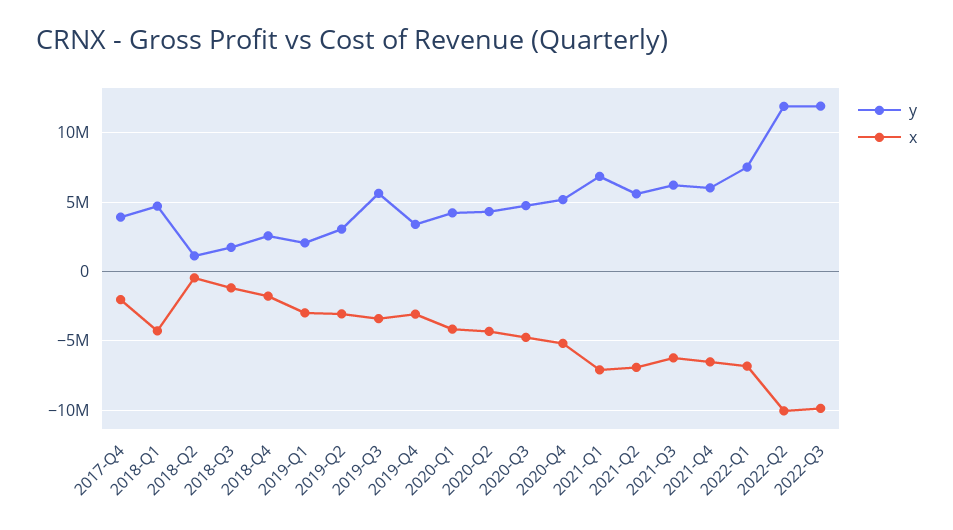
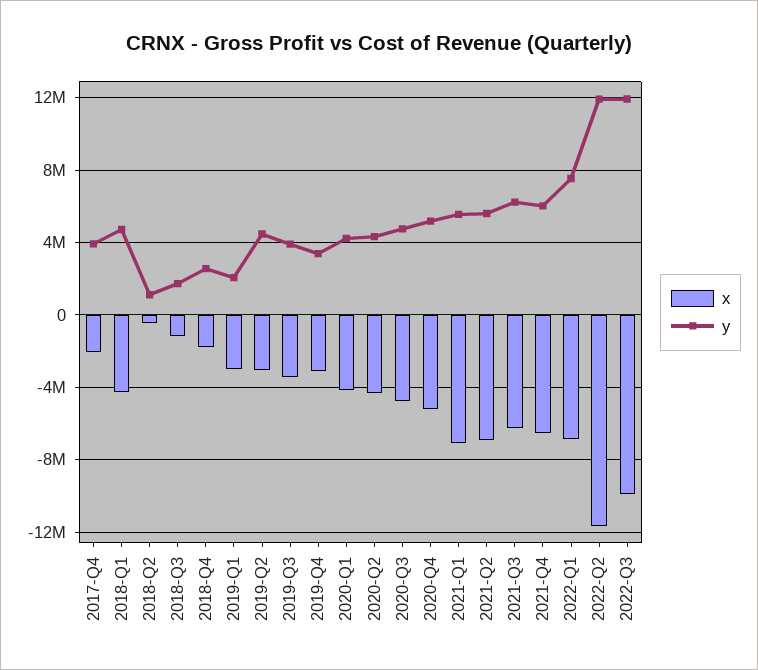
y, 2019-Q2: 3000000 -> 4500000
y, 2019-Q3: 5500000 -> 4000000
y, 2021-Q1: 7000000 -> 5500000
x, 2022-Q2: -10000000 -> -11500000

